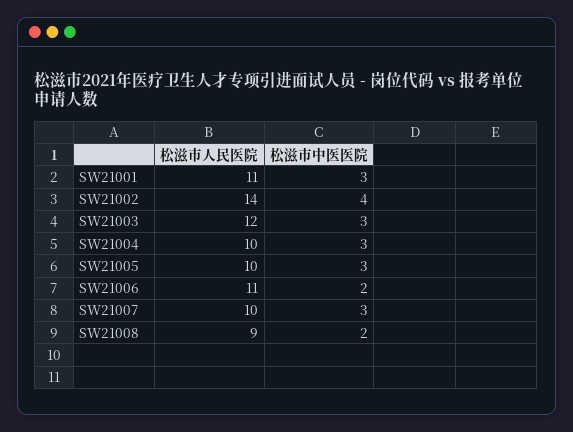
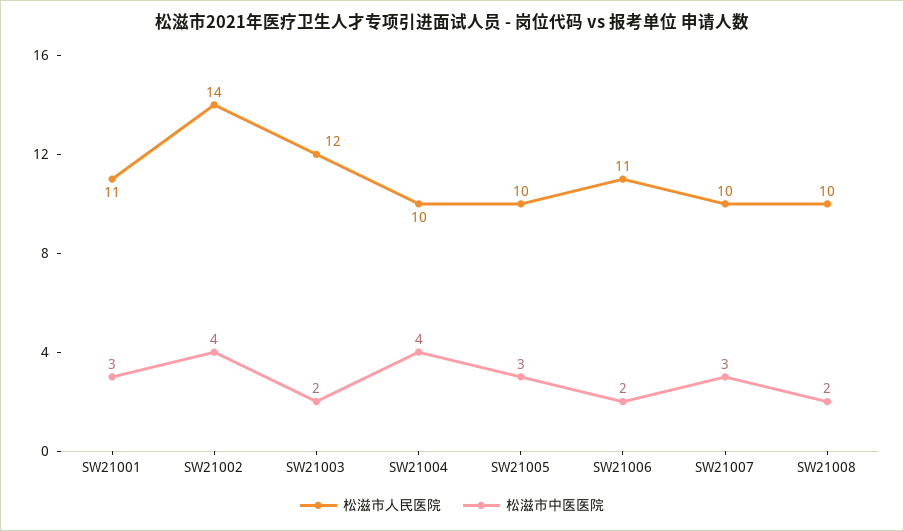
松滋市中医医院, SW21003: 3 -> 2
松滋市中医医院, SW21004: 3 -> 4
松滋市人民医院, SW21008: 9 -> 10

